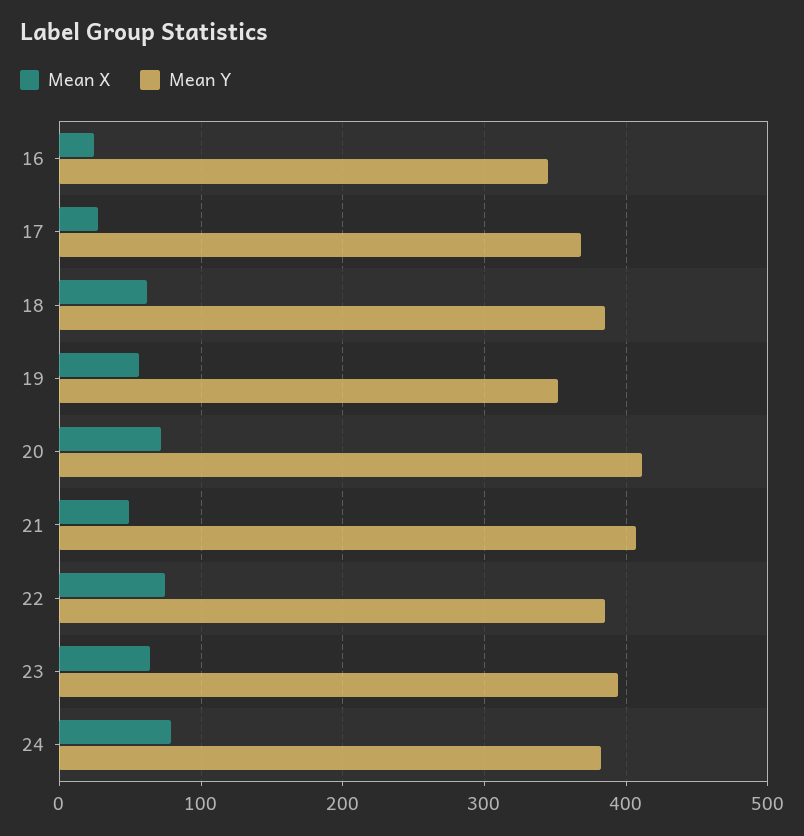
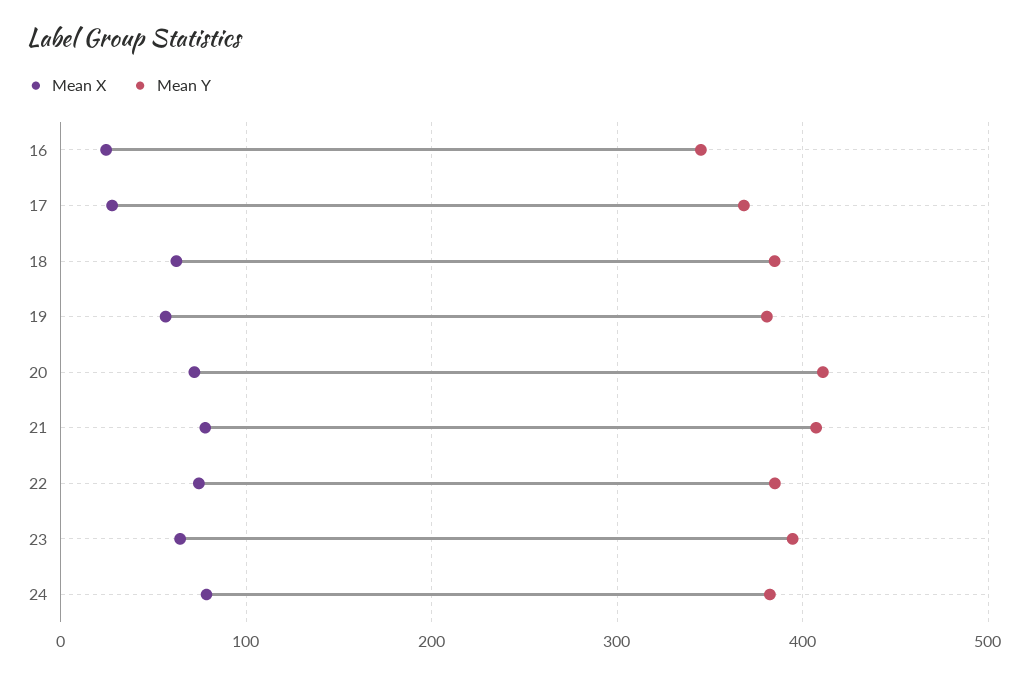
Mean Y, 19: 350 -> 380
Mean X, 21: 50 -> 80

